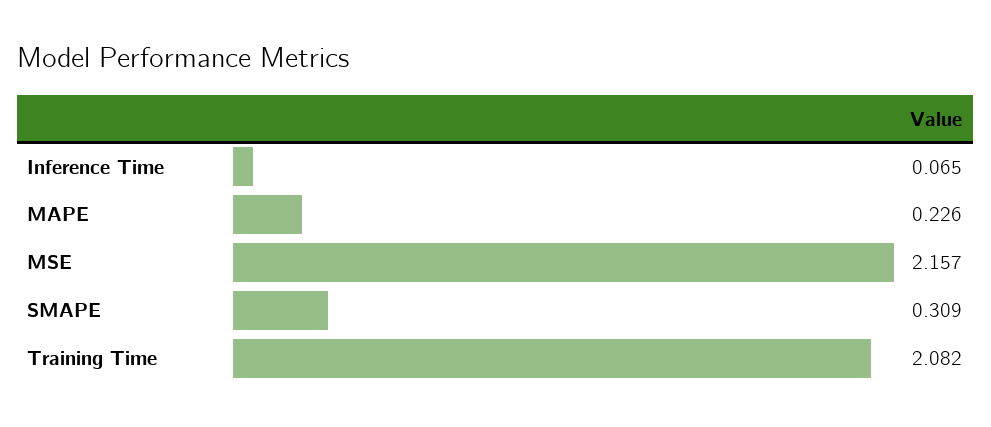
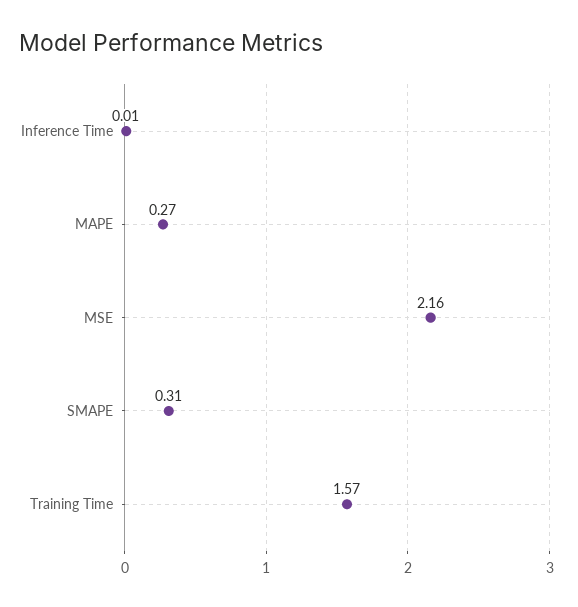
Inference Time: 0.065 -> 0.01
MAPE: 0.226 -> 0.27
Training Time: 2.082 -> 1.57

